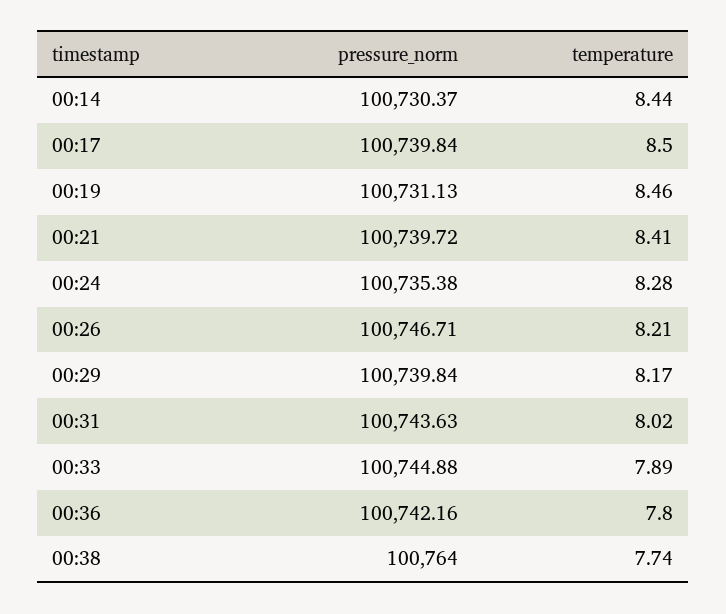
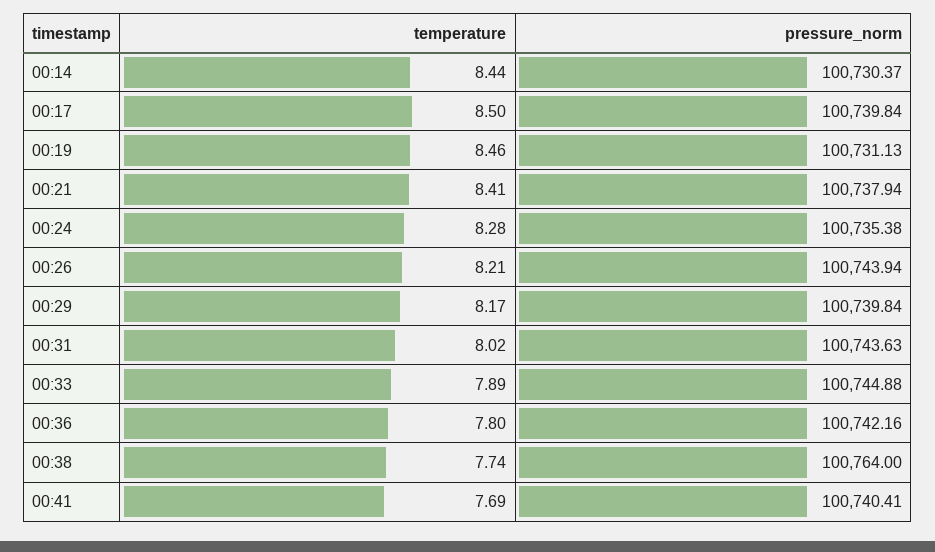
pressure_norm, 00:21: 100739.72 -> 100737.94
pressure_norm, 00:26: 100746.71 -> 100743.94
temperature, 00:41: none -> 7.69
pressure_norm, 00:41: none -> 100740.41

